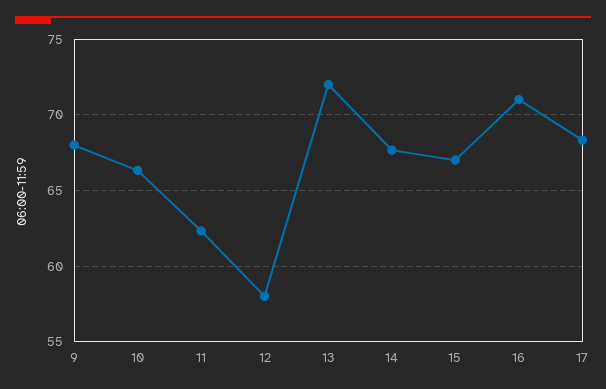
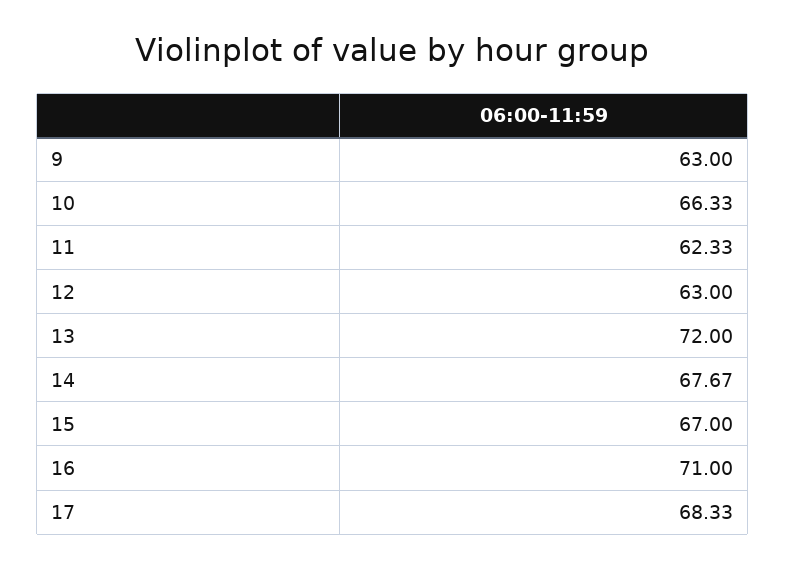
9: 68 -> 63
12: 58 -> 63

